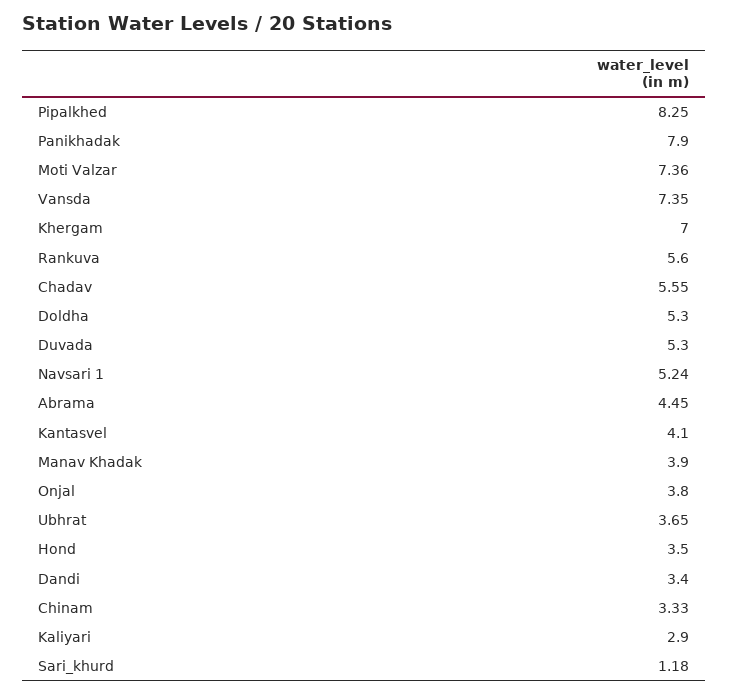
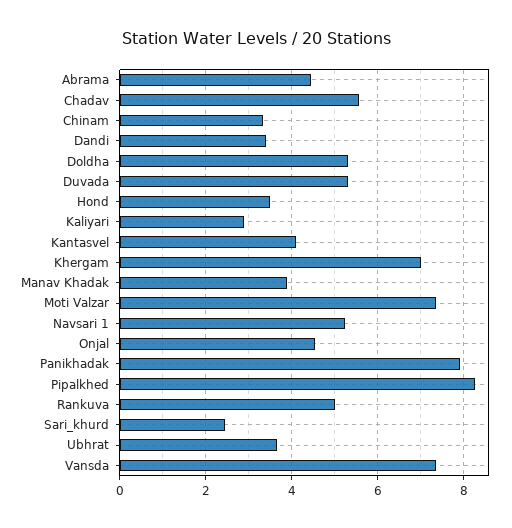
Rankuva: 5.6 -> 5
Onjal: 3.8 -> 4.6
Sari_khurd: 1.18 -> 2.4

